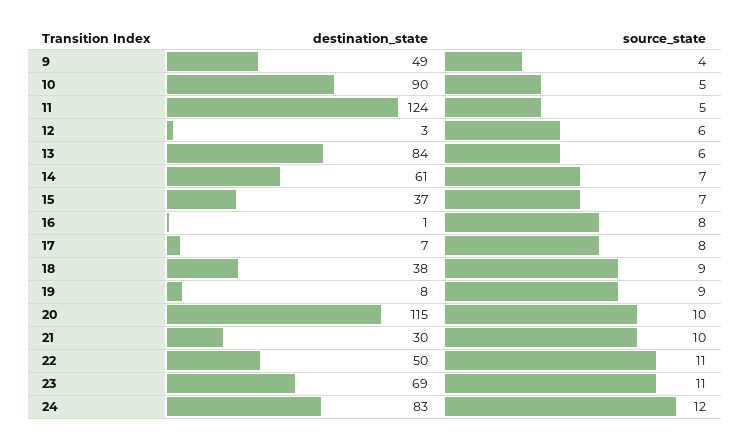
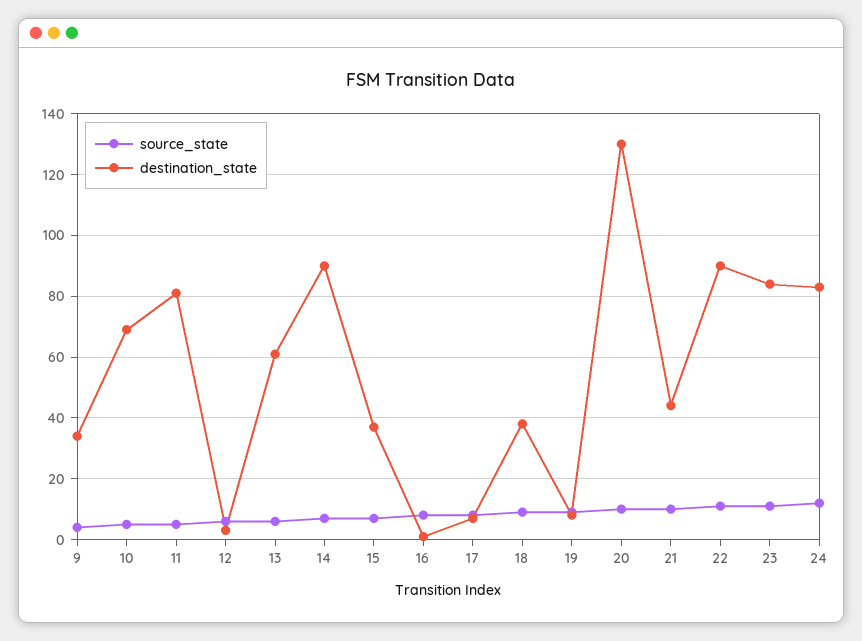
destination_state, 9: 49 -> 35
destination_state, 10: 90 -> 70
destination_state, 11: 124 -> 80
destination_state, 13: 84 -> 60
destination_state, 14: 61 -> 90
destination_state, 20: 115 -> 130
destination_state, 21: 30 -> 45
destination_state, 22: 50 -> 90
destination_state, 23: 69 -> 85

